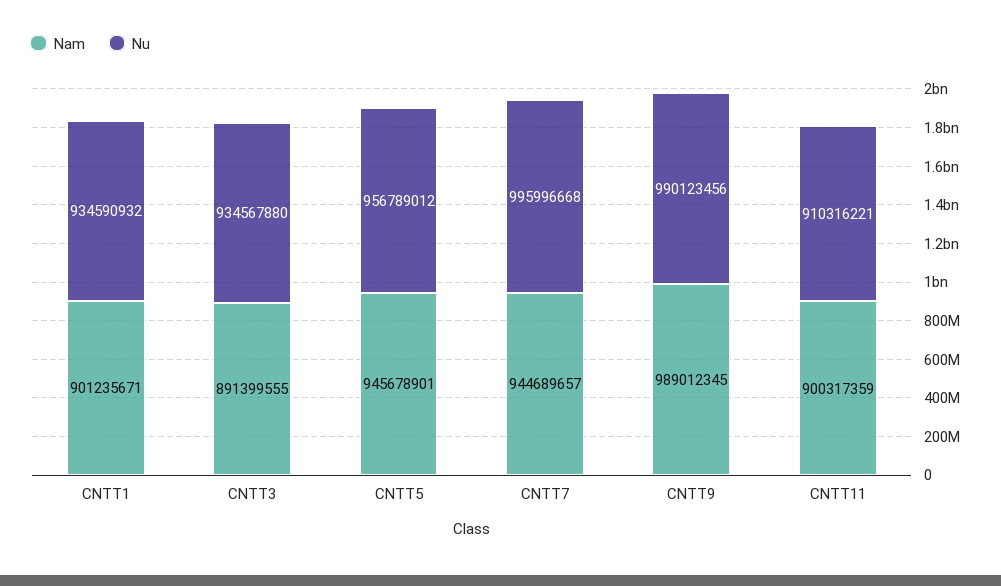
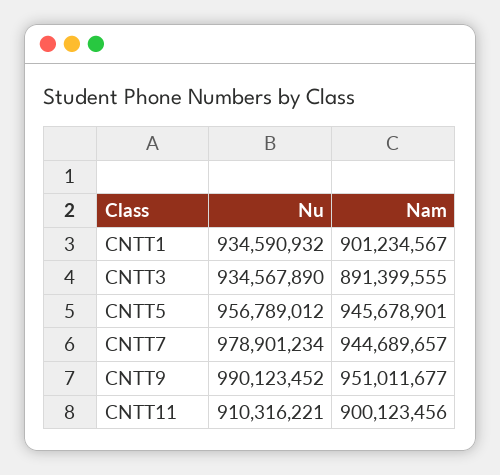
Nam, CNTT1: 901235671 -> 901234567
Nu, CNTT3: 934567880 -> 934567890
Nu, CNTT7: 995996668 -> 978901234
Nam, CNTT9: 989012345 -> 951011677
Nu, CNTT9: 990123456 -> 990123452
Nam, CNTT11: 900317359 -> 900123456

